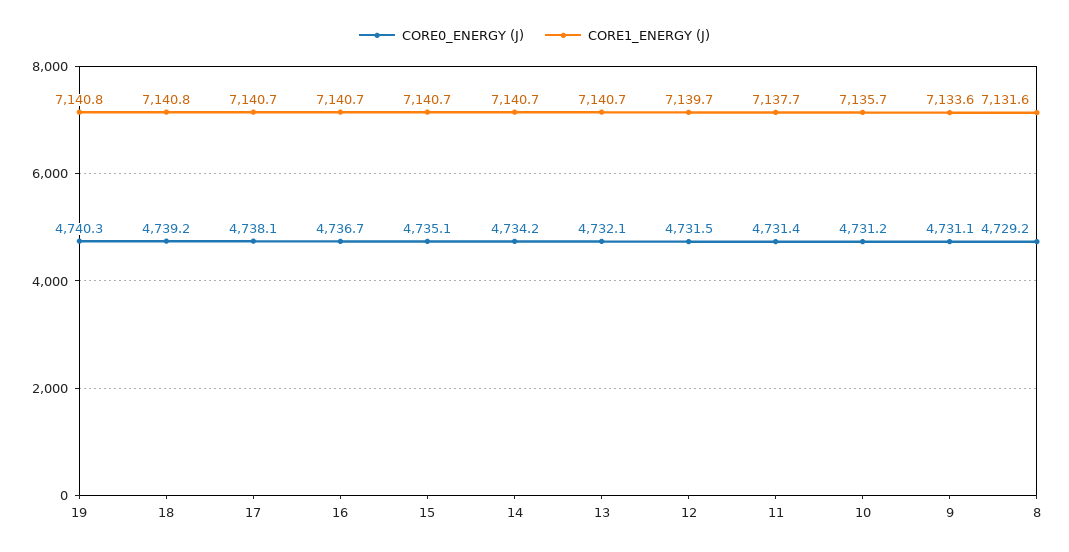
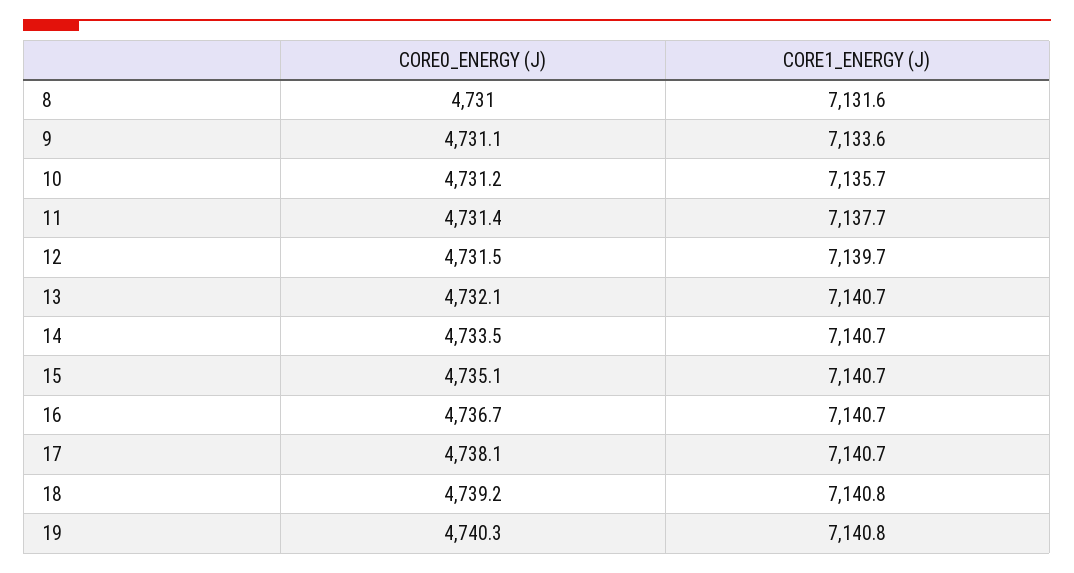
CORE0_ENERGY (J), 14: 4734.2 -> 4733.5
CORE0_ENERGY (J), 8: 4729.2 -> 4731

